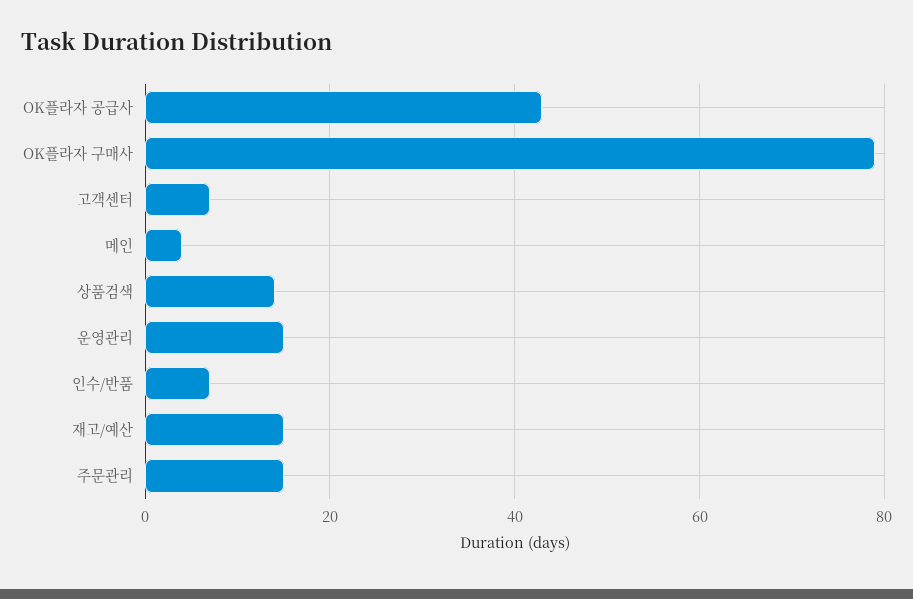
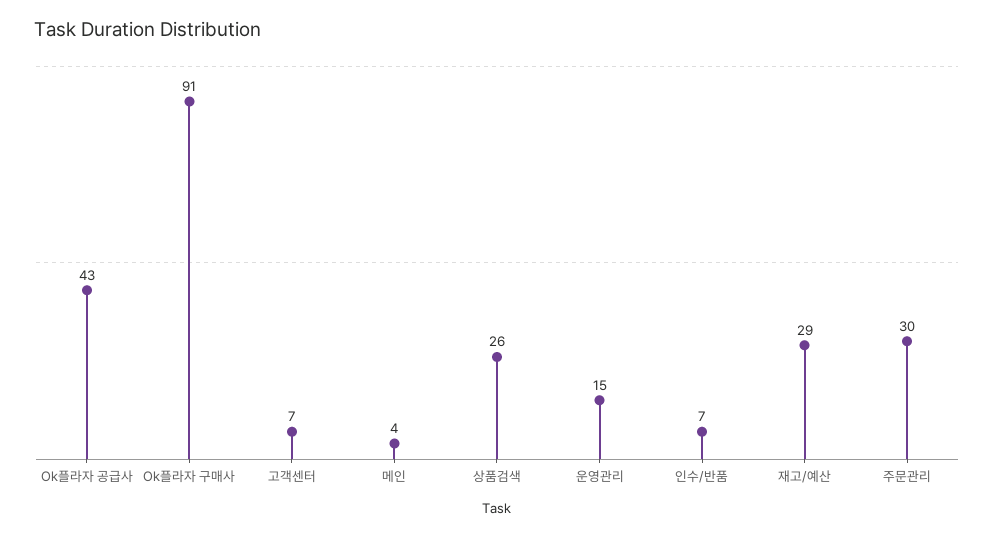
OK플라자 구매사: 80 -> 91
상품검색: 15 -> 26
재고/예산: 15 -> 29
주문관리: 15 -> 30

